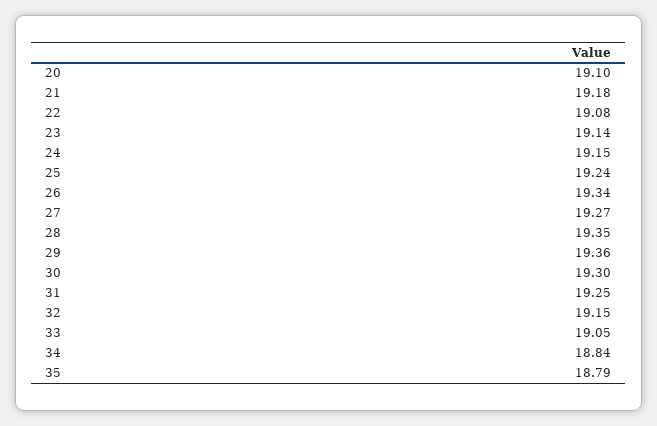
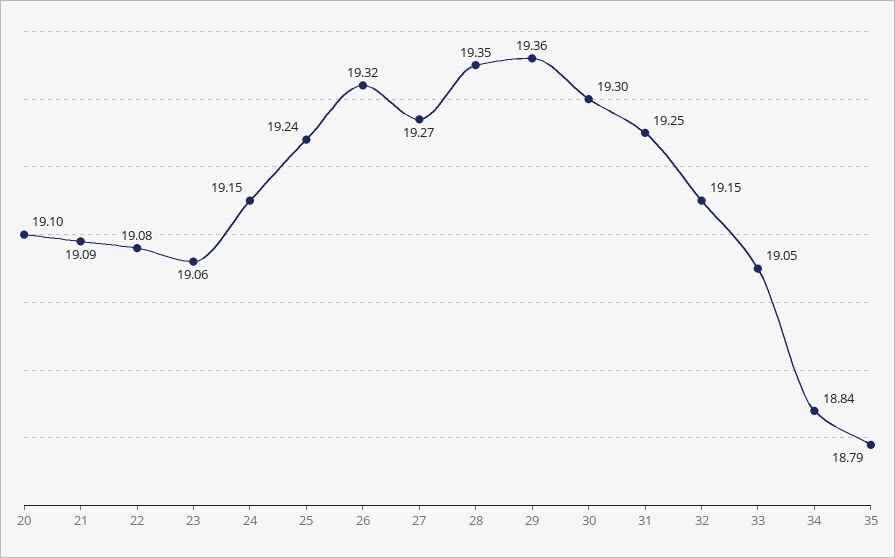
21: 19.18 -> 19.09
23: 19.14 -> 19.06
26: 19.34 -> 19.32

